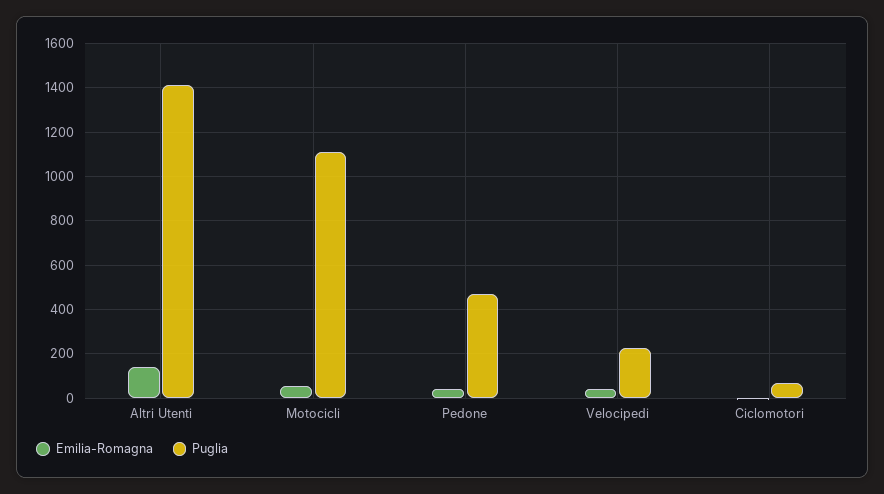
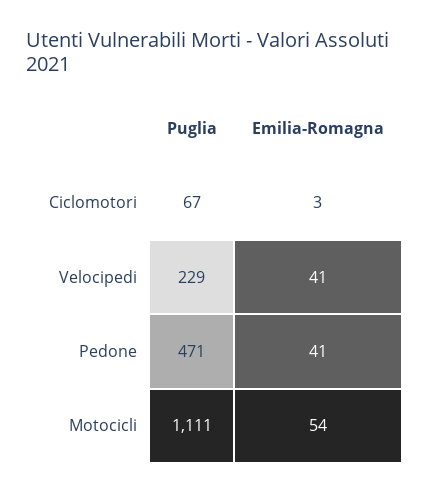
Emilia-Romagna, Altri Utenti: 150 -> none
Puglia, Altri Utenti: 1400 -> none

